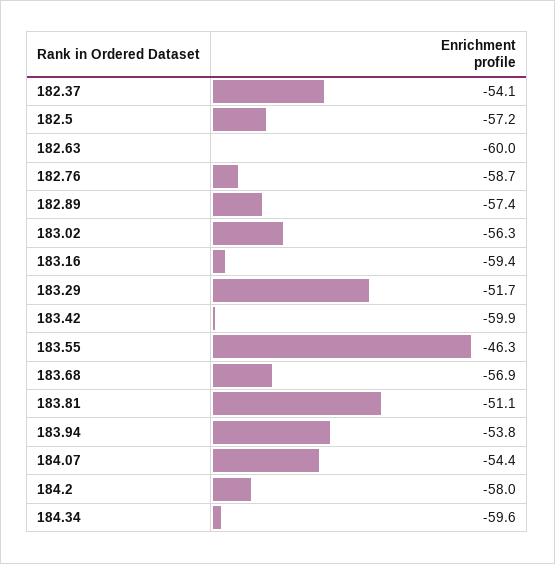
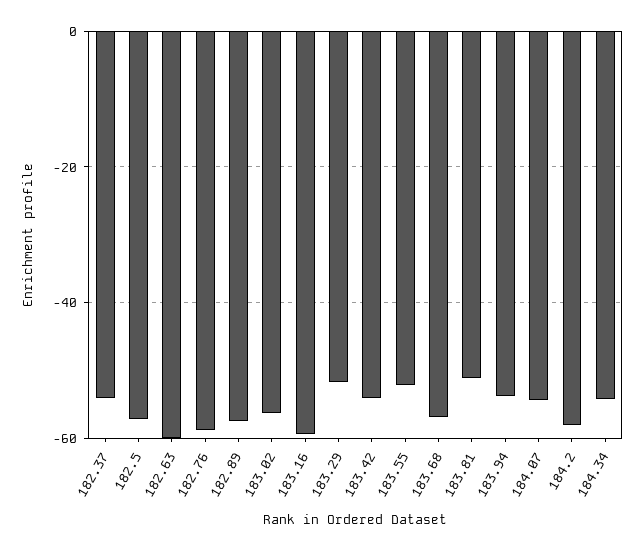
183.42: -59.9 -> -54
183.55: -46.3 -> -52
184.34: -59.6 -> -54

